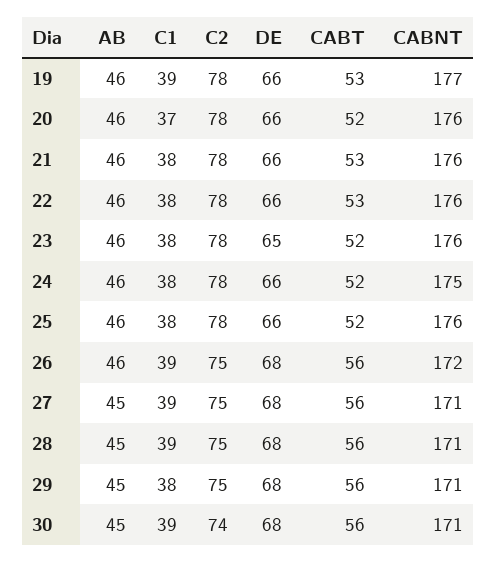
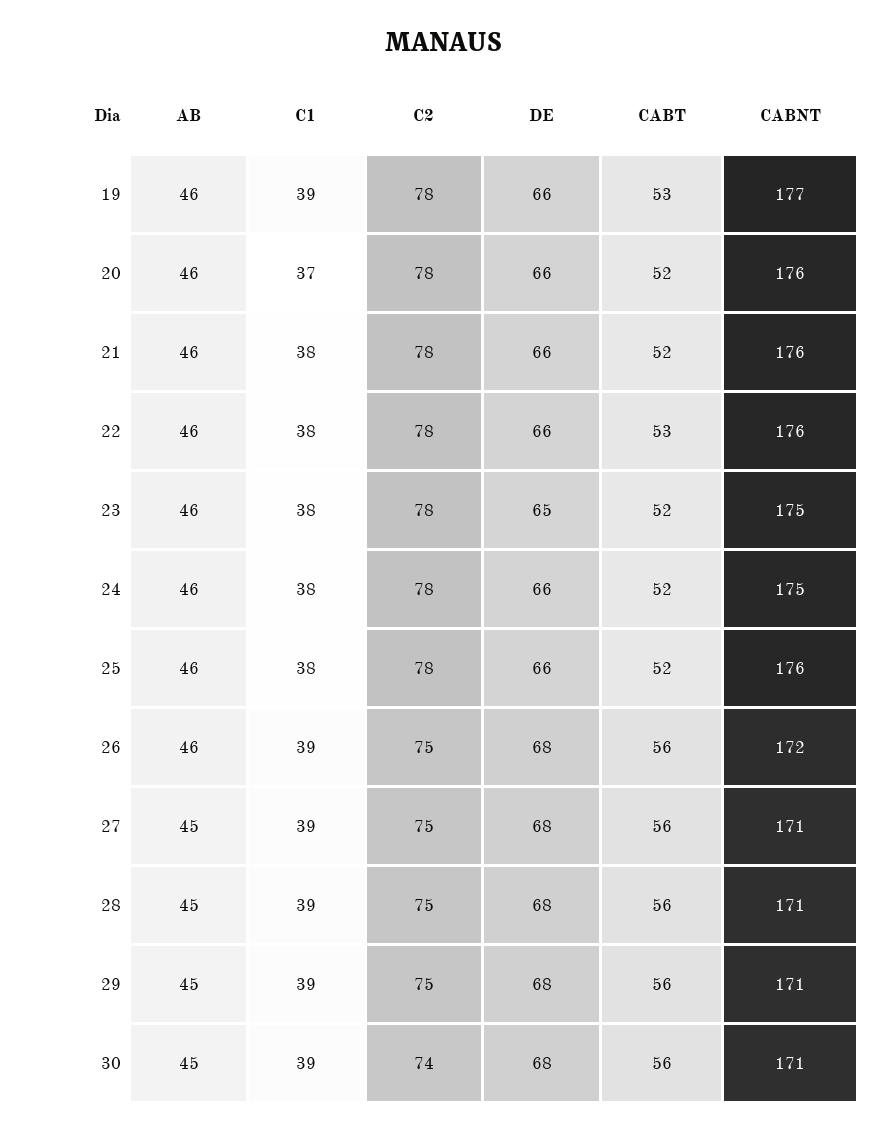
CABT, 21: 53 -> 52
CABNT, 23: 176 -> 175
C1, 29: 38 -> 39

